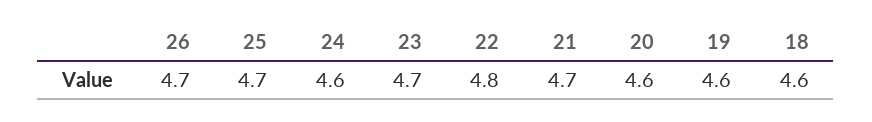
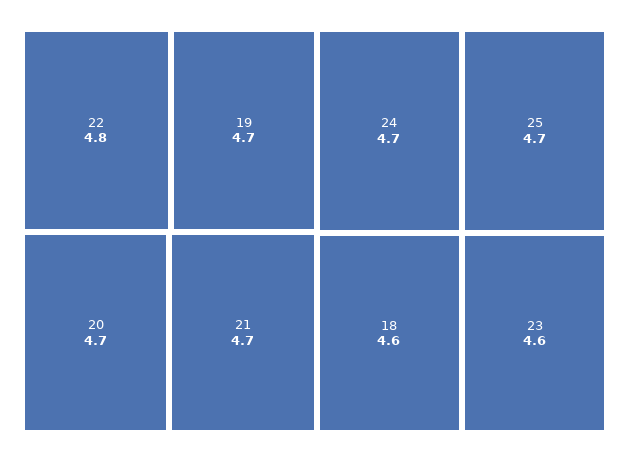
26: 4.7 -> none
24: 4.6 -> 4.7
23: 4.7 -> 4.6
20: 4.6 -> 4.7
19: 4.6 -> 4.7

